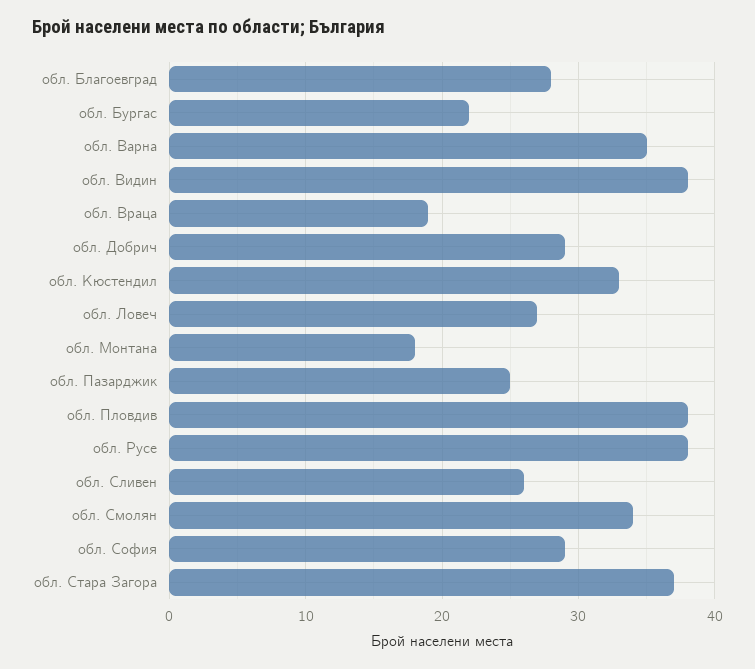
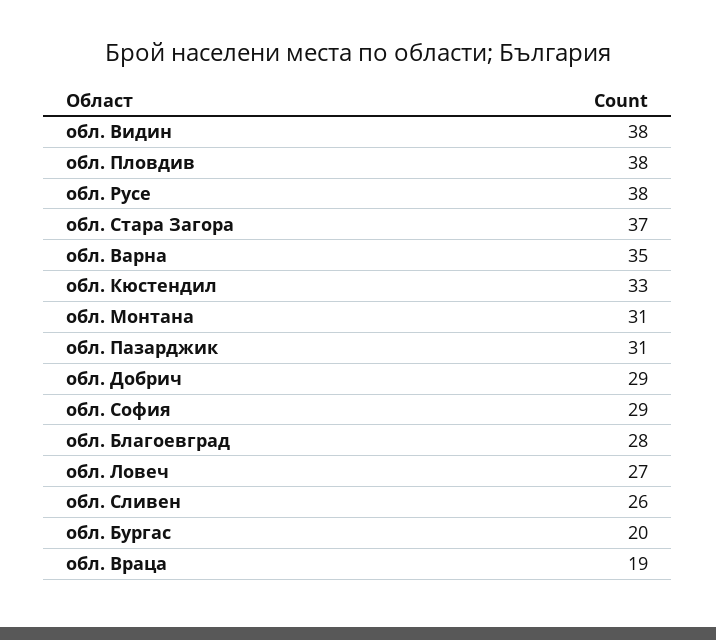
обл. Бургас: 22 -> 20
обл. Монтана: 18 -> 31
обл. Пазарджик: 25 -> 31
обл. Смолян: 34 -> none

